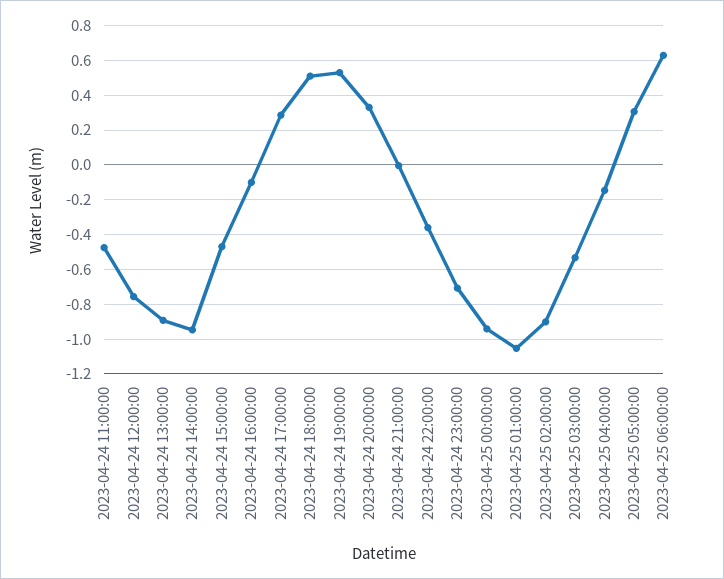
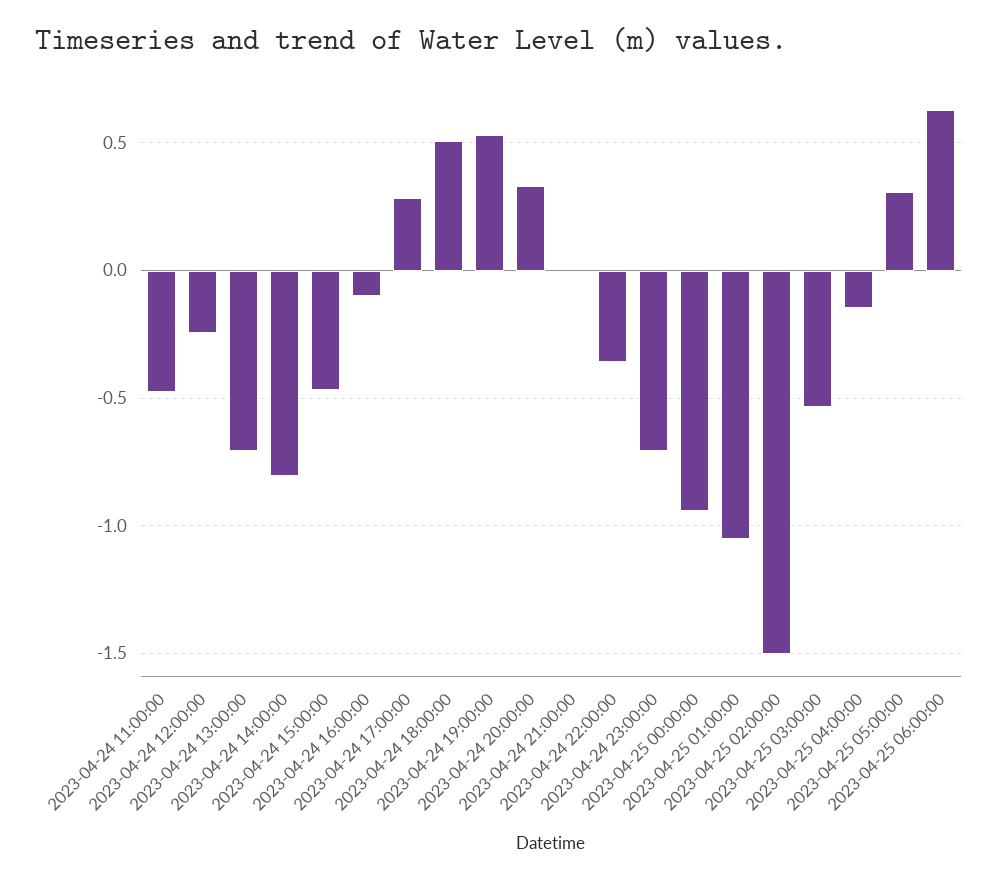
2023-04-24 12:00:00: -0.75 -> -0.25
2023-04-24 13:00:00: -0.9 -> -0.7
2023-04-24 14:00:00: -0.95 -> -0.8
2023-04-25 02:00:00: -0.9 -> -1.5

